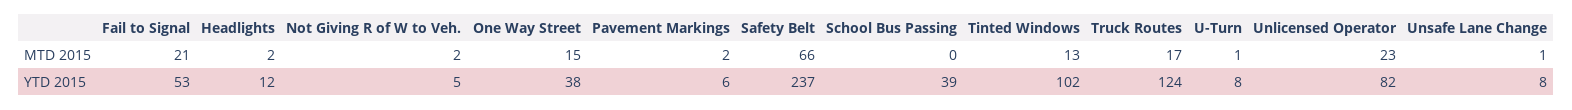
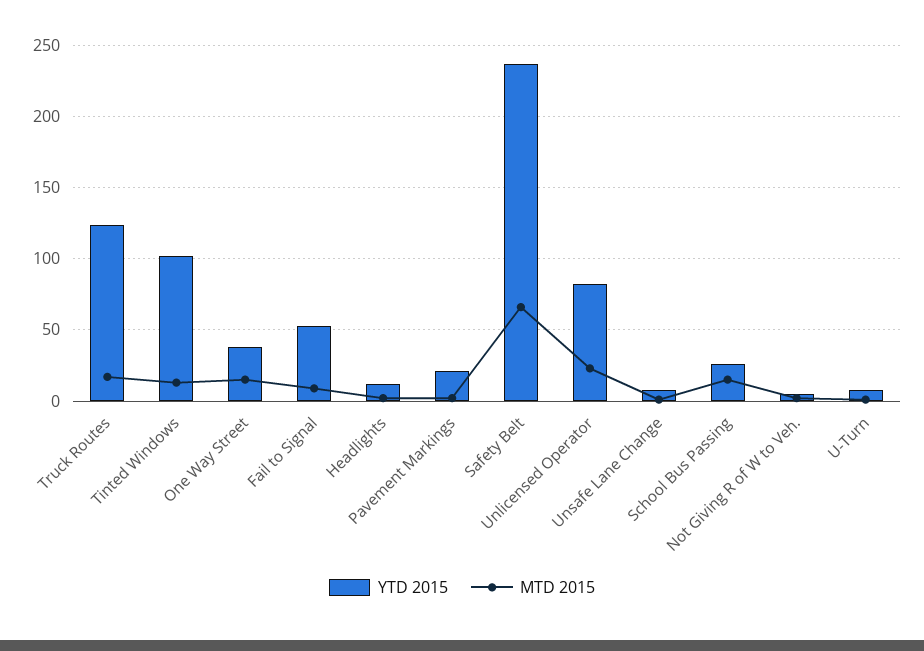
MTD 2015, Fail to Signal: 21 -> 10
MTD 2015, School Bus Passing: 0 -> 15
YTD 2015, Pavement Markings: 6 -> 20
YTD 2015, School Bus Passing: 39 -> 25

